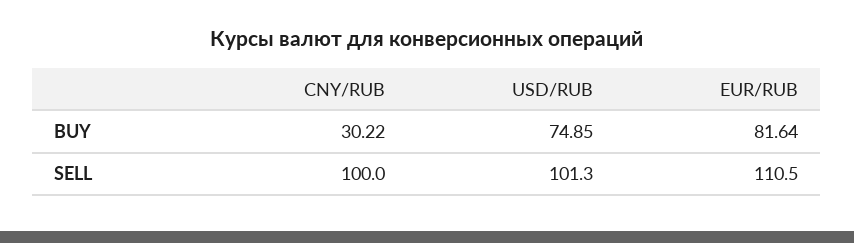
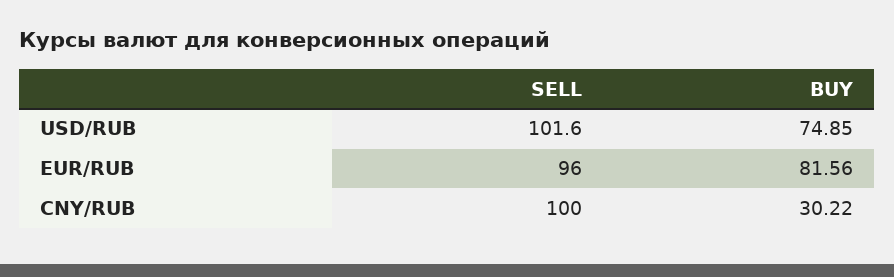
EUR/RUB, BUY: 81.64 -> 81.56
USD/RUB, SELL: 101.3 -> 101.6
EUR/RUB, SELL: 110.5 -> 96

